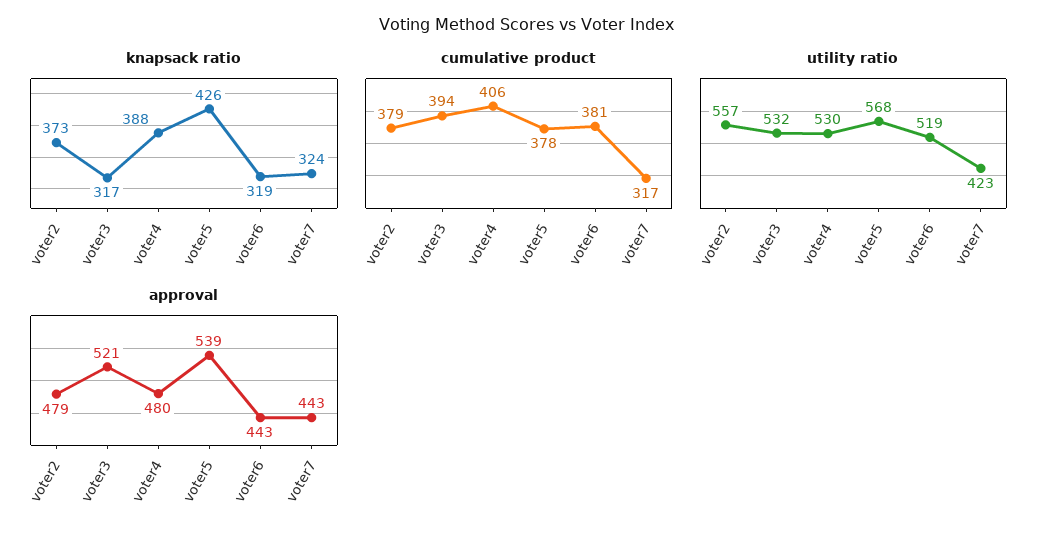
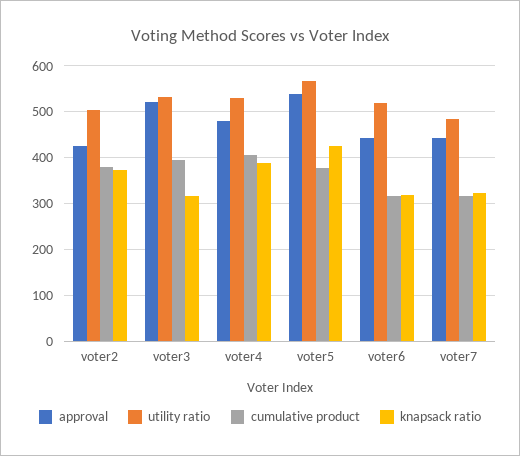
cumulative product, voter6: 381 -> 320
utility ratio, voter2: 557 -> 500
utility ratio, voter7: 423 -> 480
approval, voter2: 479 -> 420

